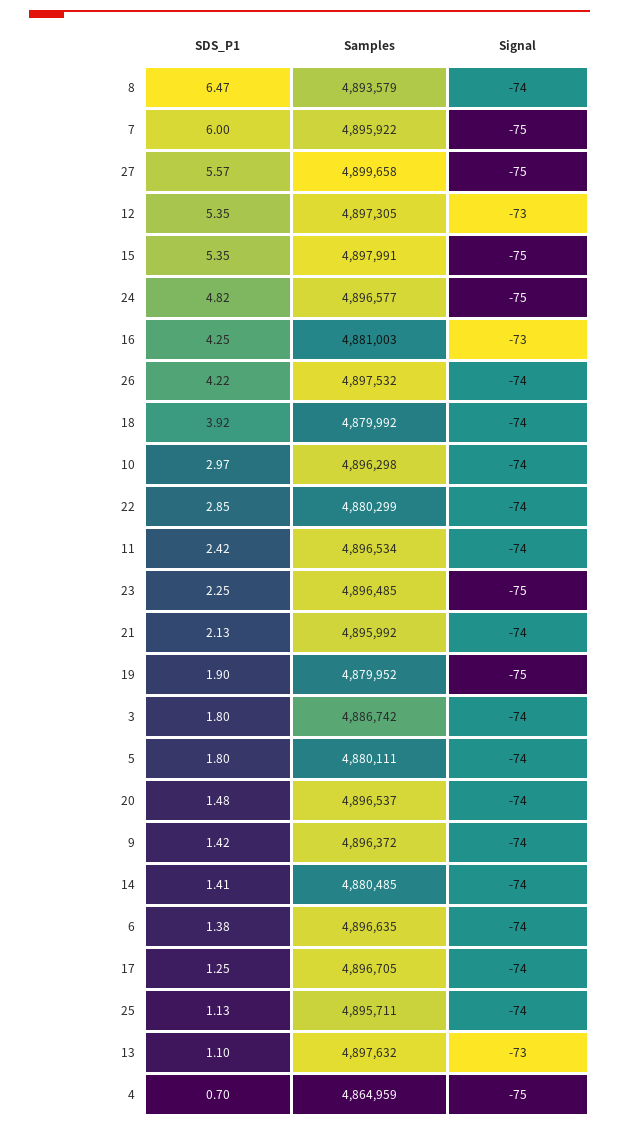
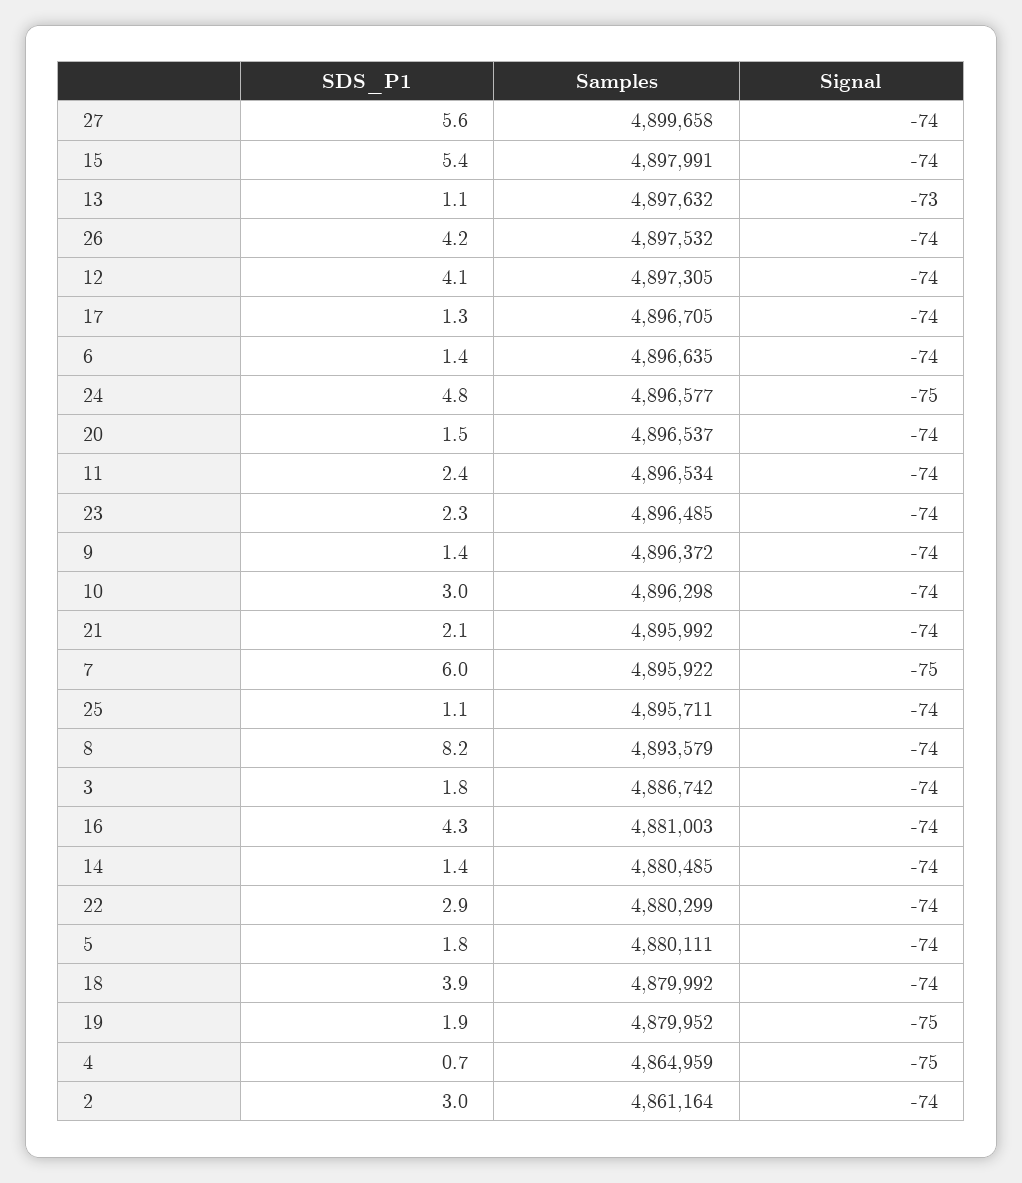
SDS_P1, 8: 6.47 -> 8.2
Signal, 27: -75 -> -74
SDS_P1, 12: 5.35 -> 4.1
Signal, 12: -73 -> -74
Signal, 15: -75 -> -74
Signal, 16: -73 -> -74
Signal, 23: -75 -> -74
SDS_P1, 2: none -> 3
Samples, 2: none -> 4861164
Signal, 2: none -> -74

